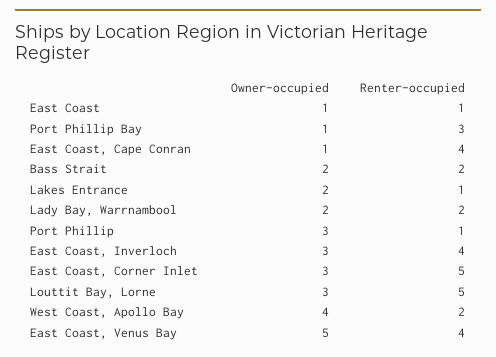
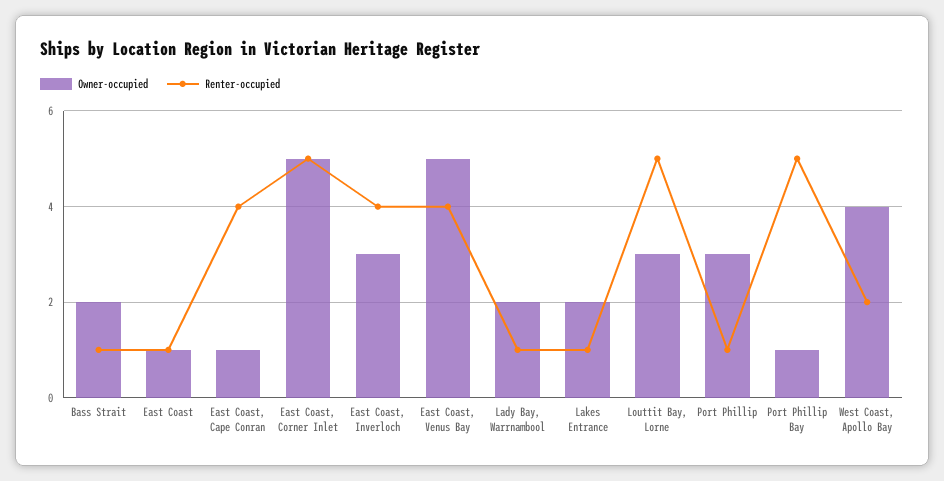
Renter-occupied, Port Phillip Bay: 3 -> 5
Renter-occupied, Bass Strait: 2 -> 1
Renter-occupied, Lady Bay, Warrnambool: 2 -> 1
Owner-occupied, East Coast, Corner Inlet: 3 -> 5

